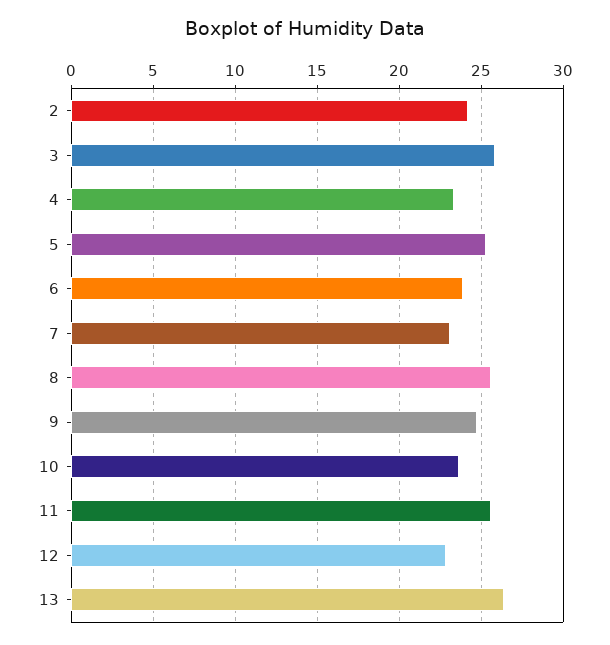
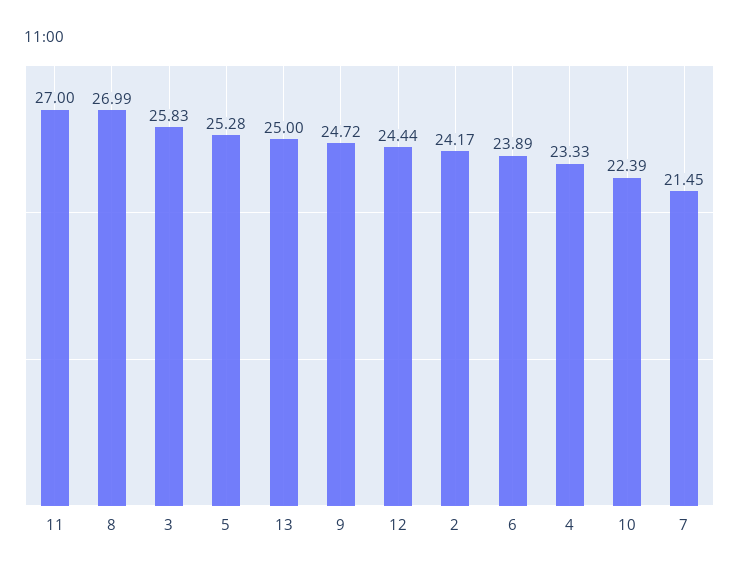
7: 23 -> 21.45
8: 25.5 -> 26.99
10: 23.5 -> 22.39
11: 25.5 -> 27
12: 23 -> 24.44
13: 26.5 -> 25

